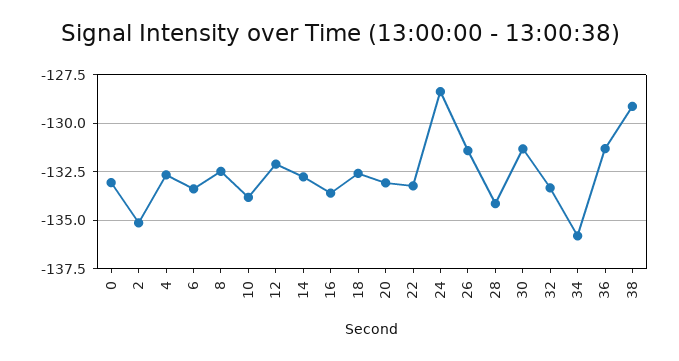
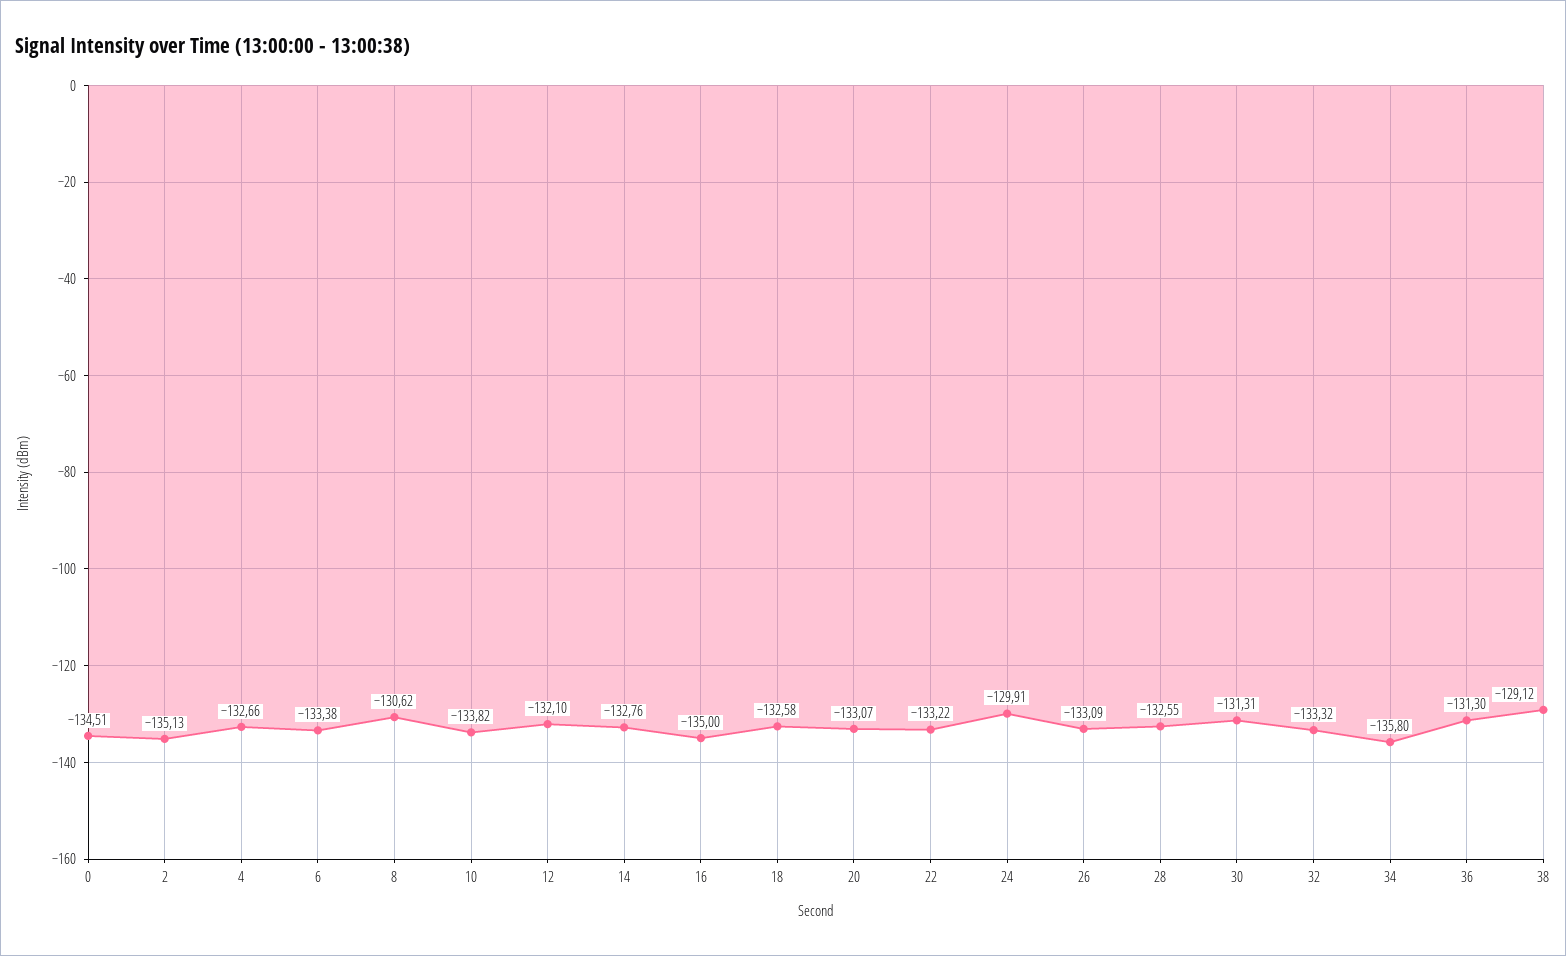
0: -133 -> -134.51
8: -132.5 -> -130.62
16: -133.5 -> -135
24: -128.5 -> -129.91
26: -131.5 -> -133.09
28: -134 -> -132.55

